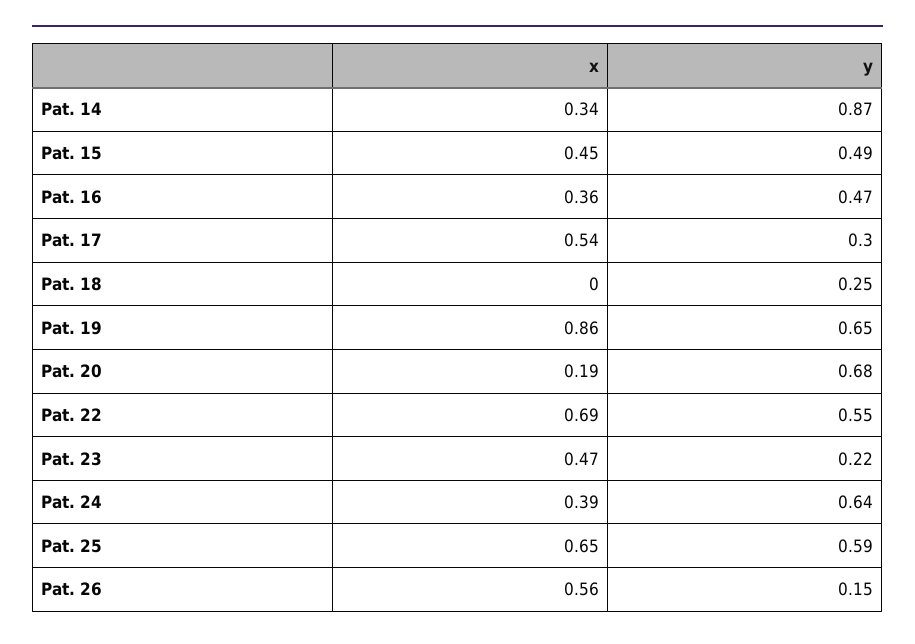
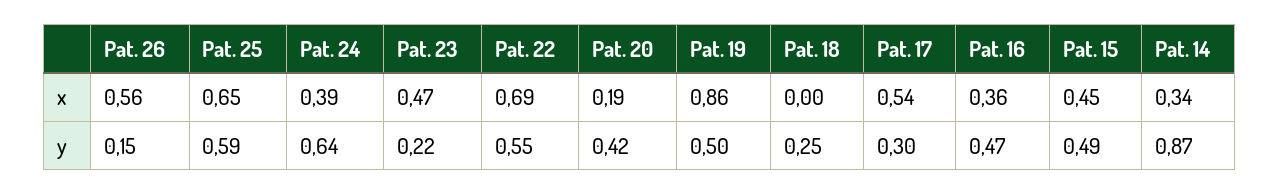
y, Pat. 19: 0.65 -> 0.5
y, Pat. 20: 0.68 -> 0.42

